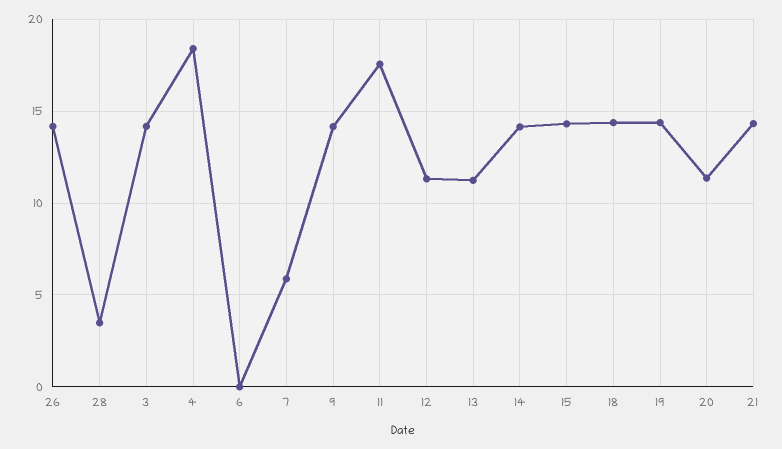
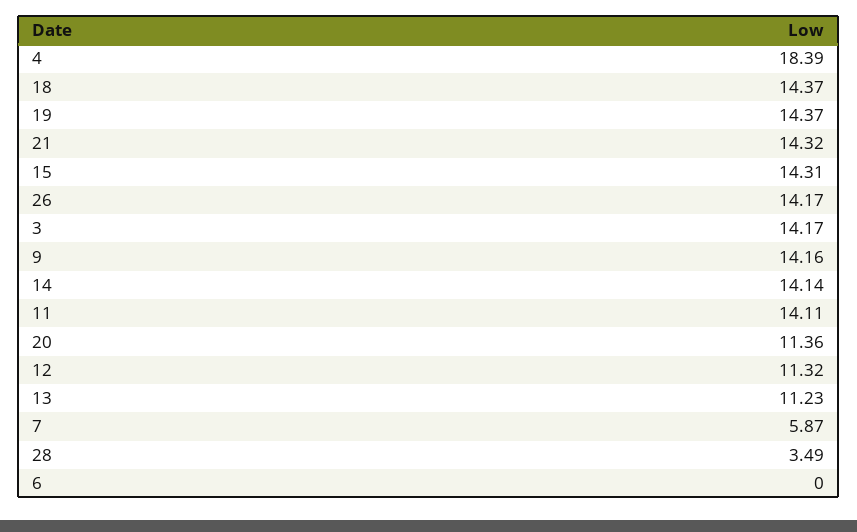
11: 17.5 -> 14.11

